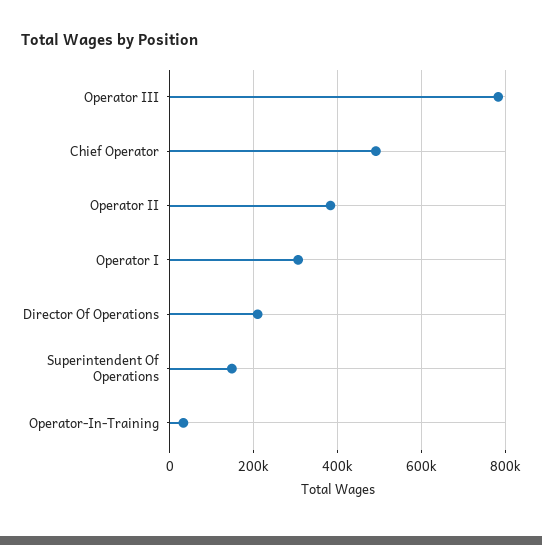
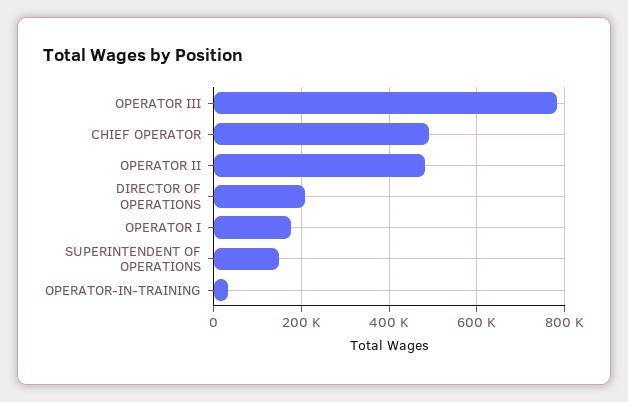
Operator II: 380000 -> 480000
Operator I: 300000 -> 180000

